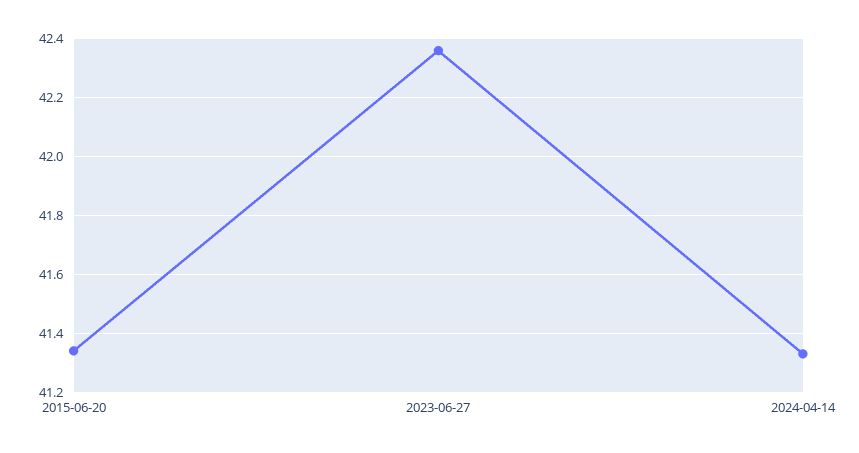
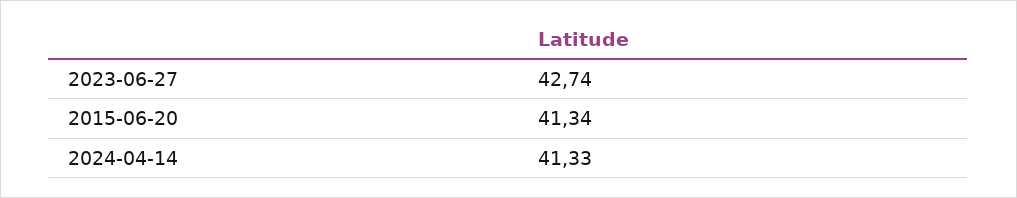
2023-06-27: 42.35 -> 42.74

